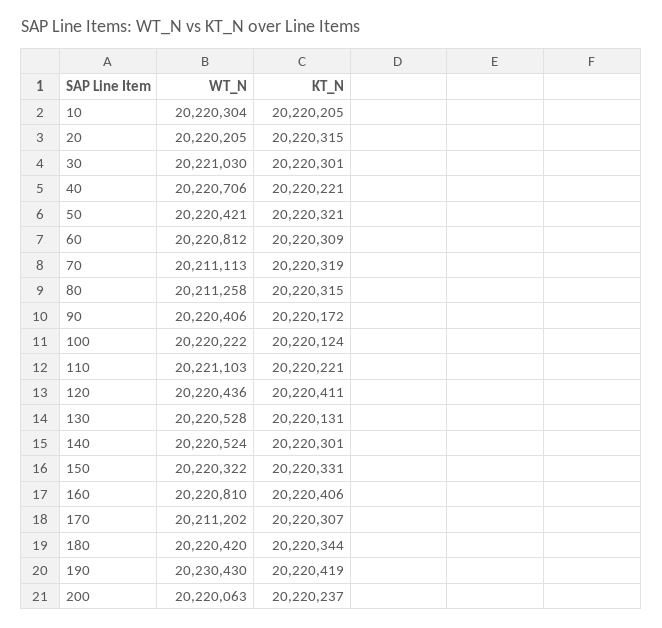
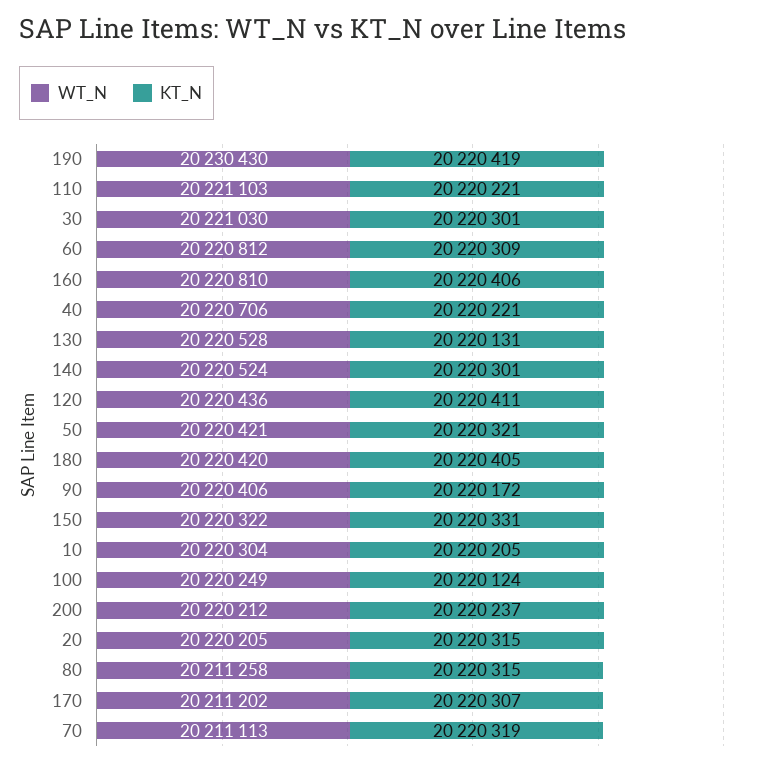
WT_N, 100: 20220222 -> 20220249
KT_N, 180: 20220344 -> 20220405
WT_N, 200: 20220063 -> 20220212

